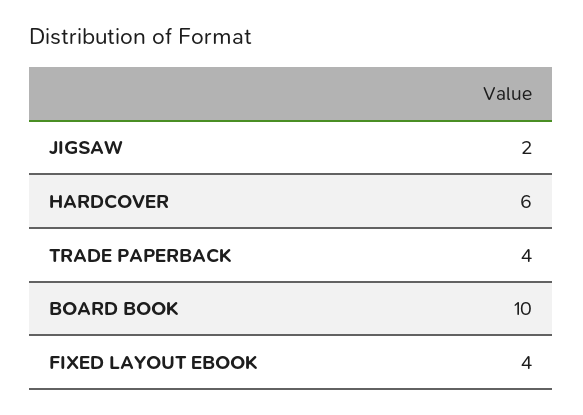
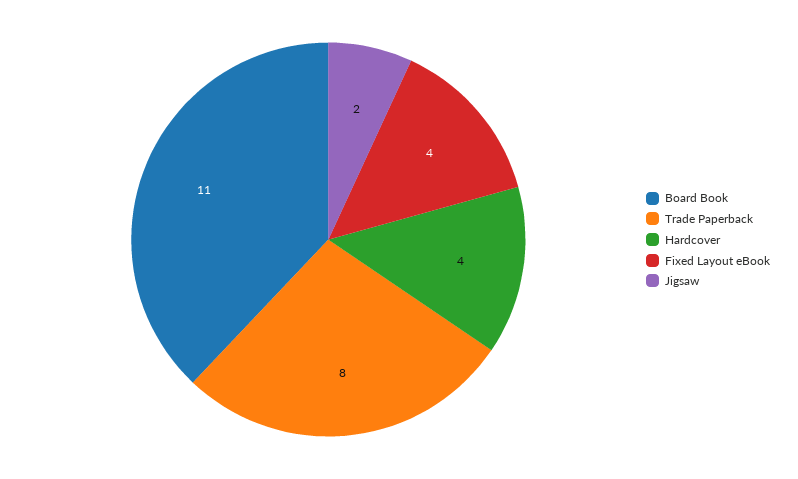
HARDCOVER: 6 -> 4
TRADE PAPERBACK: 4 -> 8
BOARD BOOK: 10 -> 11

